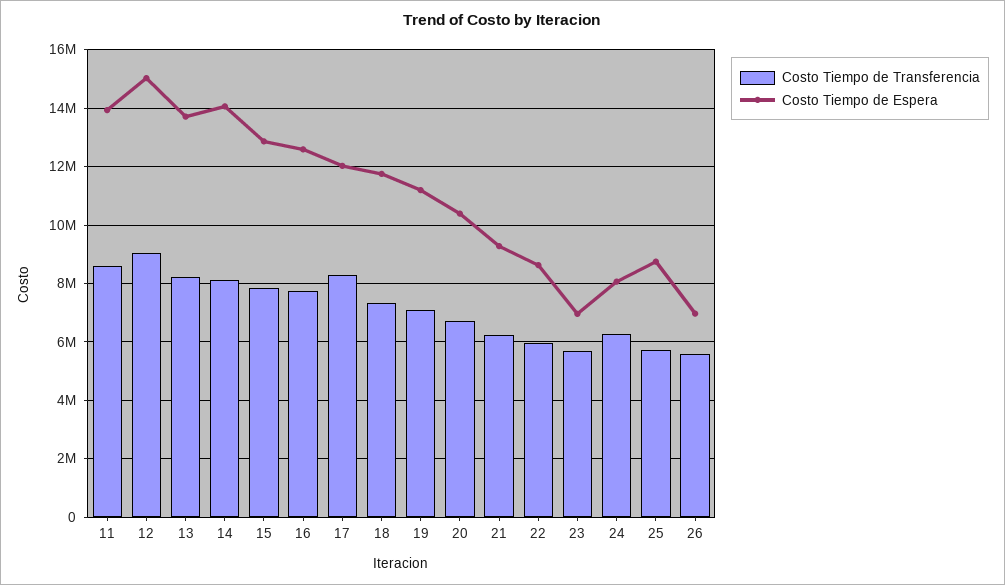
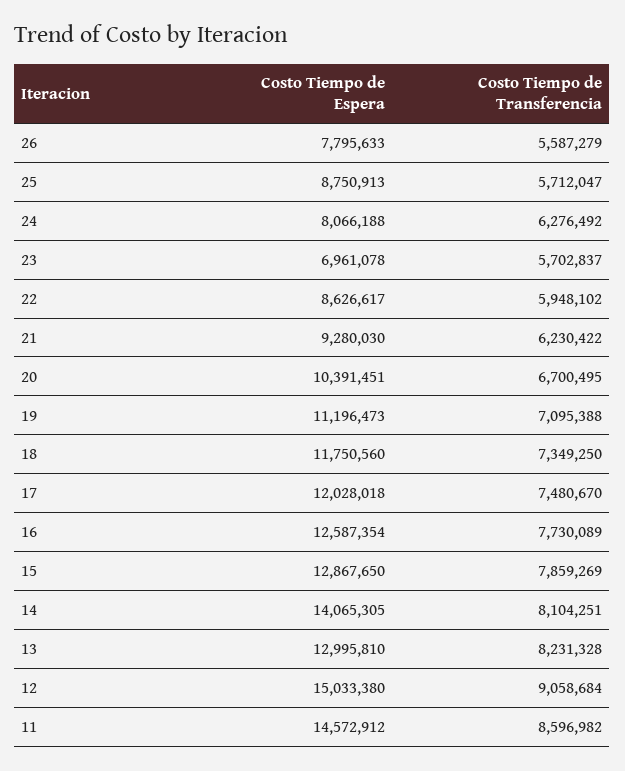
Costo Tiempo de Espera, 11: 14000000 -> 14572912
Costo Tiempo de Espera, 13: 13750000 -> 12995810
Costo Tiempo de Transferencia, 17: 8250000 -> 7480670
Costo Tiempo de Espera, 26: 7000000 -> 7795633

